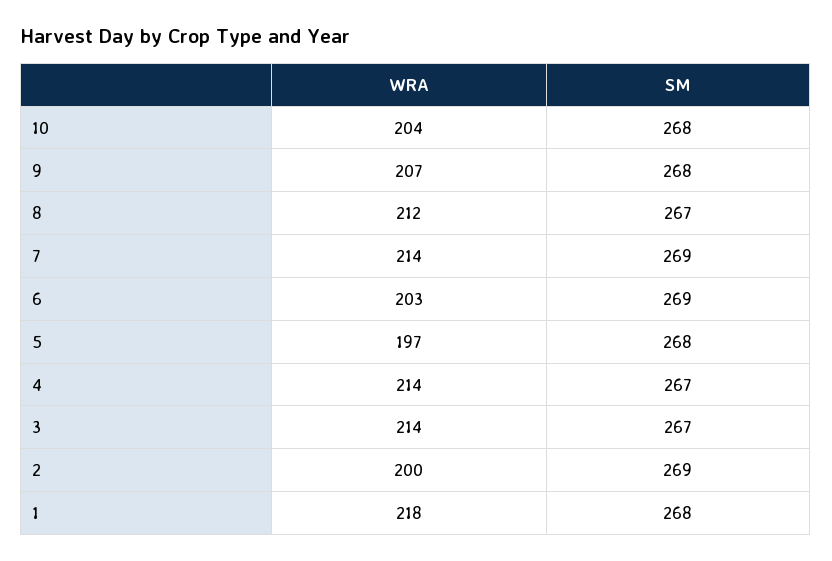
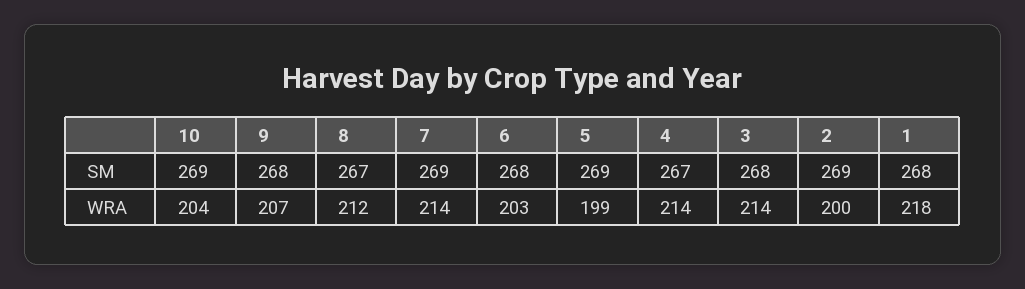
SM, 10: 268 -> 269
SM, 6: 269 -> 268
WRA, 5: 197 -> 199
SM, 5: 268 -> 269
SM, 3: 267 -> 268

